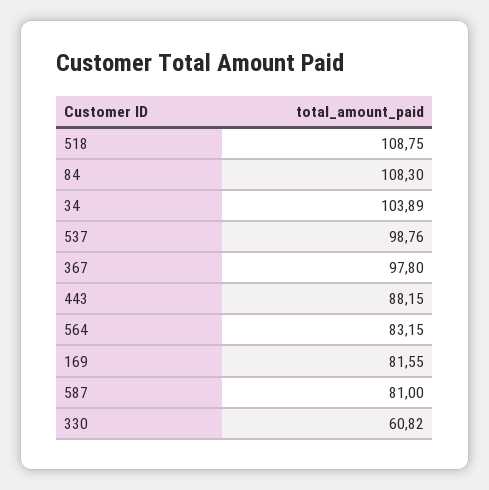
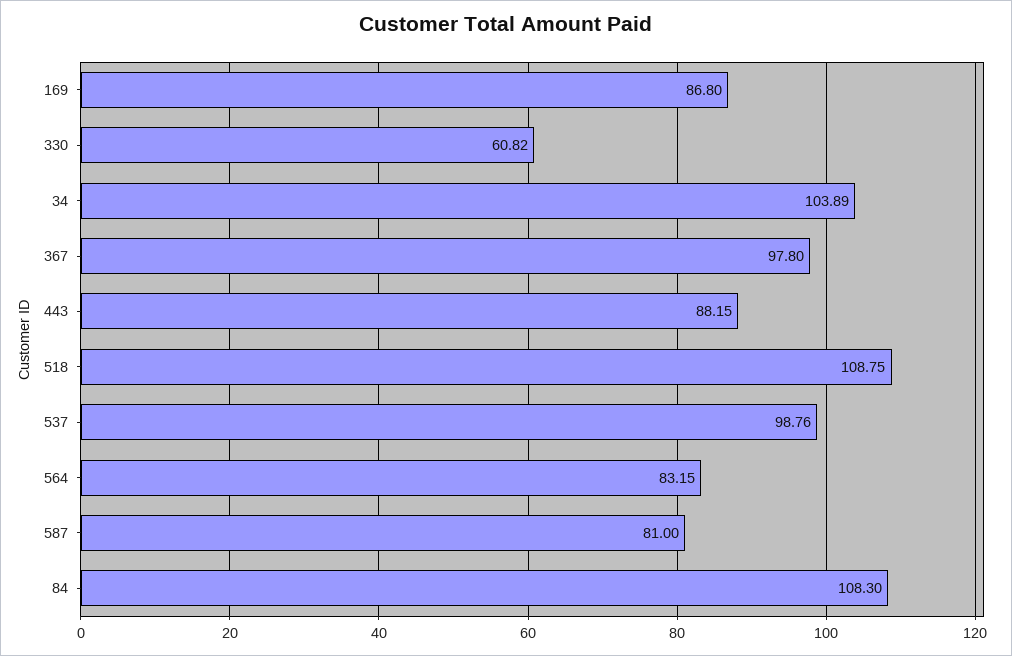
169: 81.55 -> 86.8

